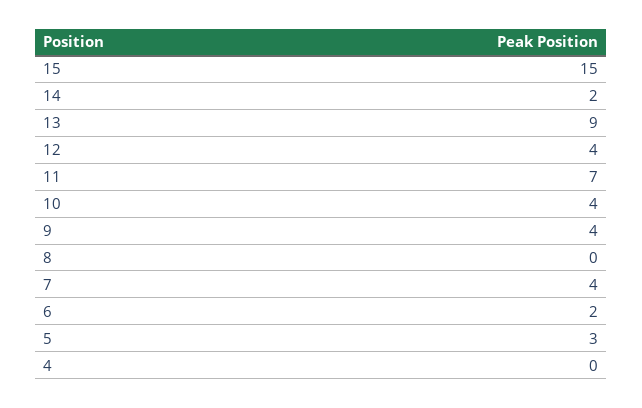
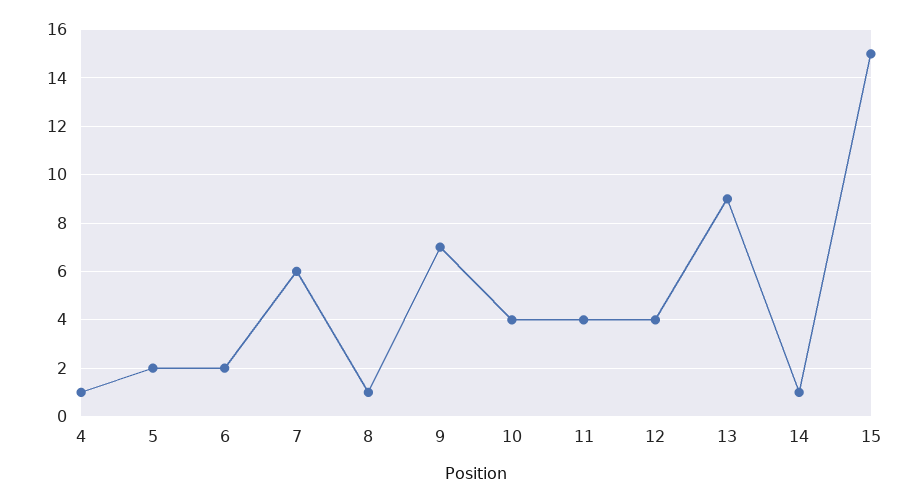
14: 2 -> 1
11: 7 -> 4
9: 4 -> 7
8: 0 -> 1
7: 4 -> 6
5: 3 -> 2
4: 0 -> 1

